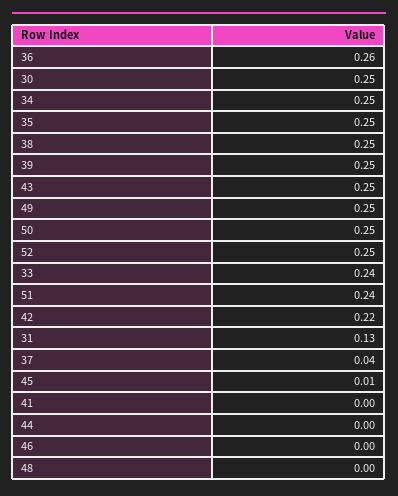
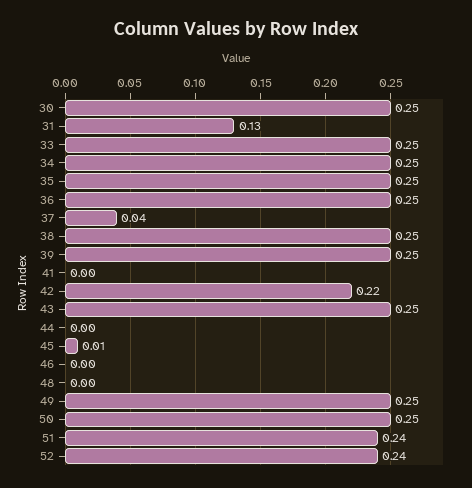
36: 0.26 -> 0.25
52: 0.25 -> 0.24
33: 0.24 -> 0.25

